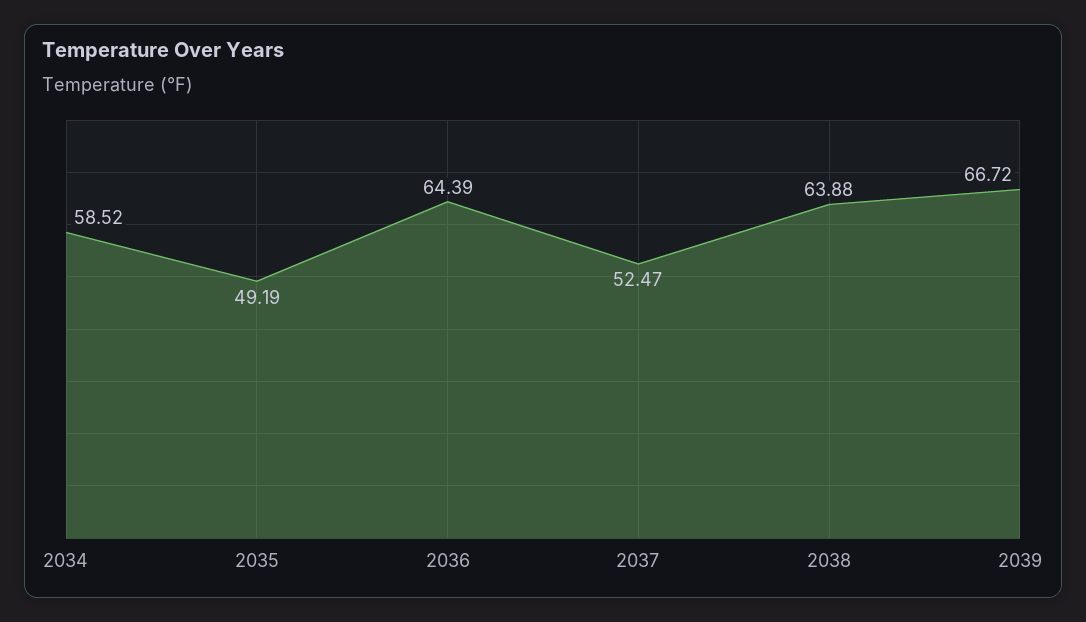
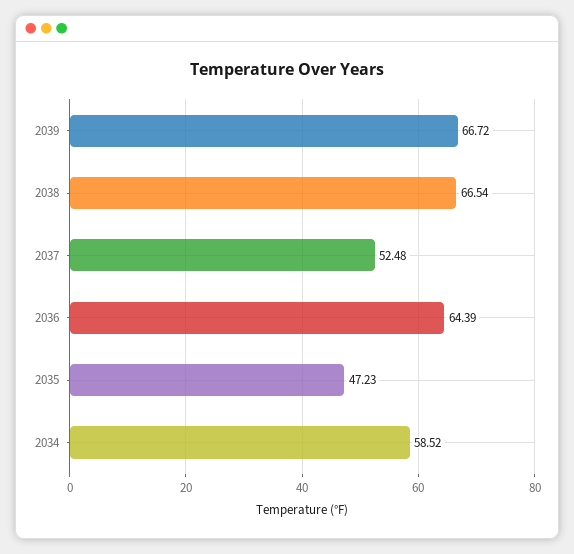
2035: 49.19 -> 47.23
2037: 52.47 -> 52.48
2038: 63.88 -> 66.54

